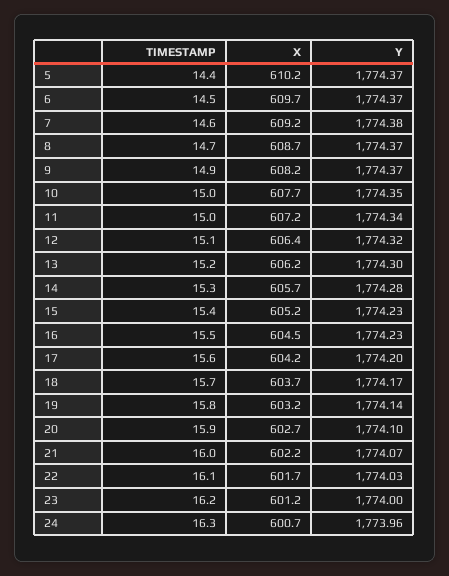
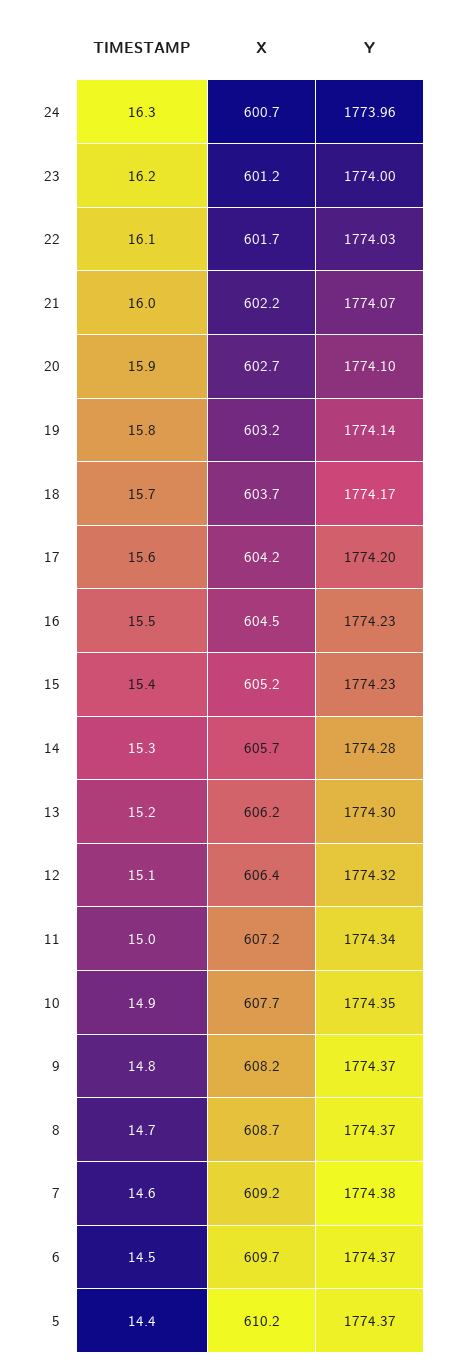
TIMESTAMP, 9: 14.9 -> 14.8
TIMESTAMP, 10: 15 -> 14.9

